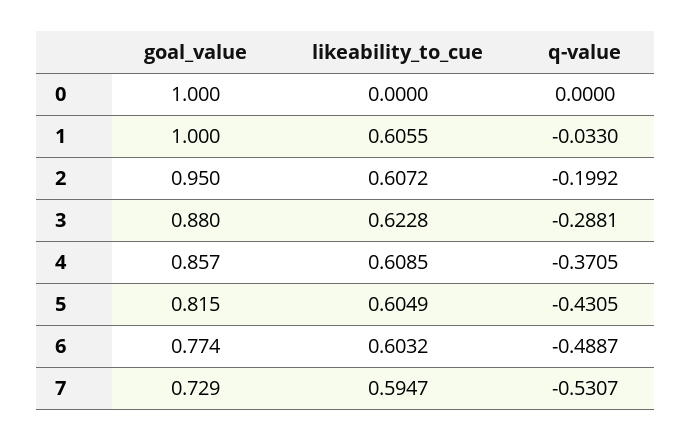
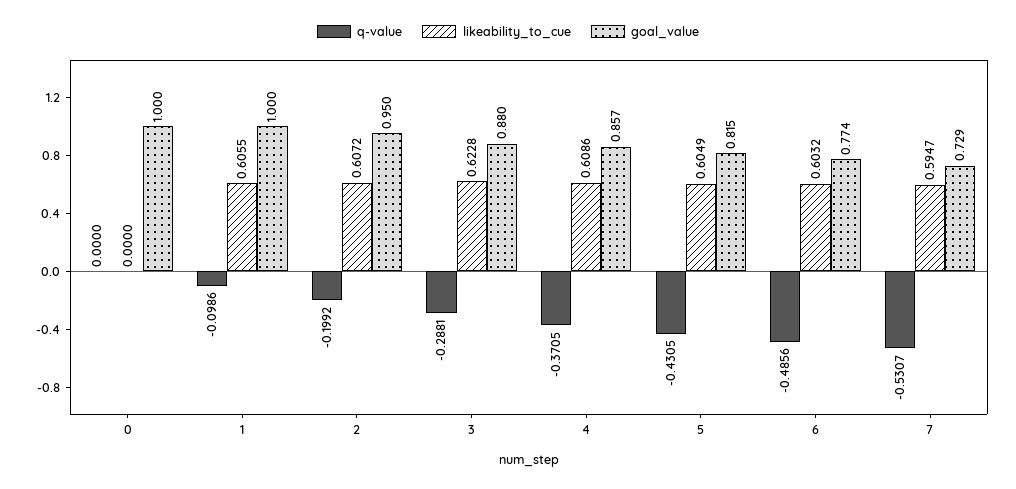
q-value, 1: -0.033 -> -0.0986
likeability_to_cue, 4: 0.6085 -> 0.6086
q-value, 6: -0.4887 -> -0.4856

